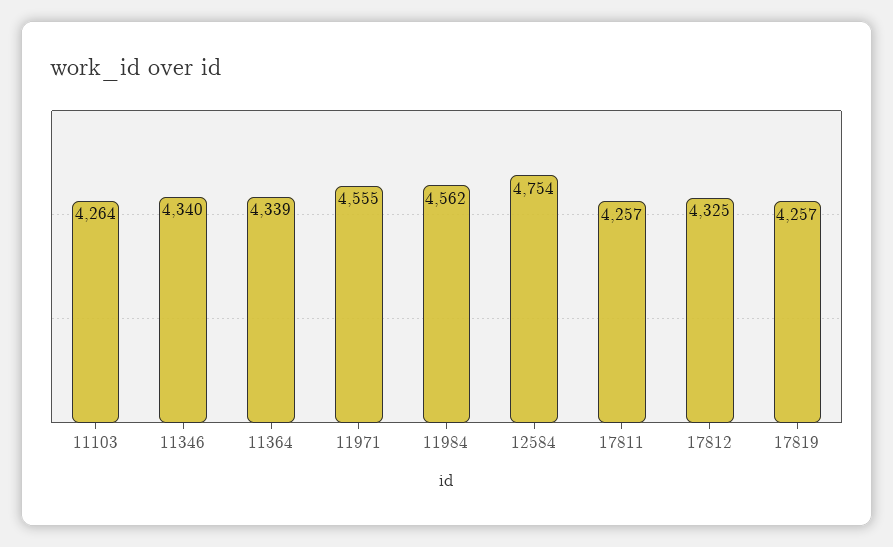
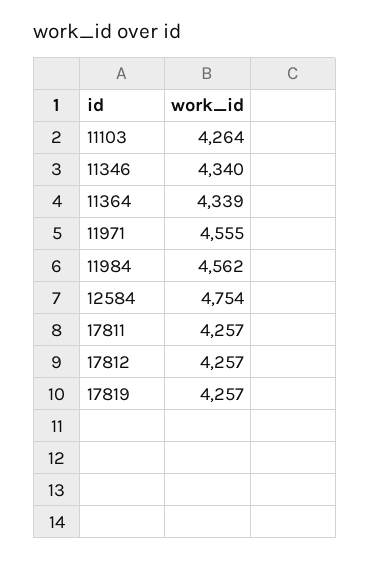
17812: 4325 -> 4257

